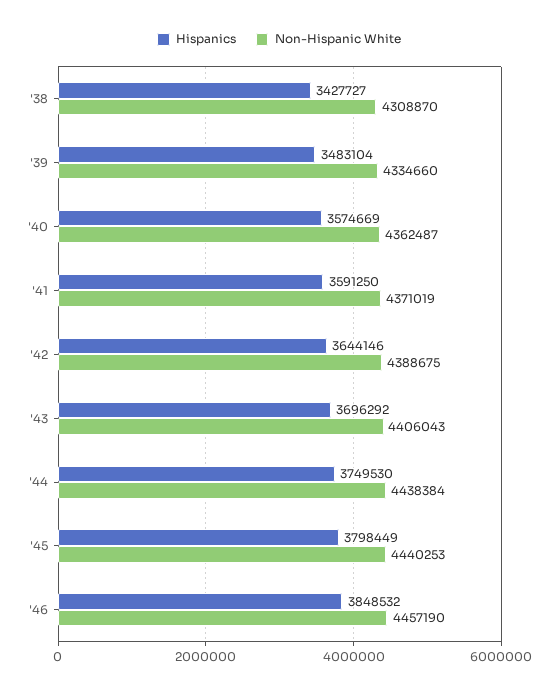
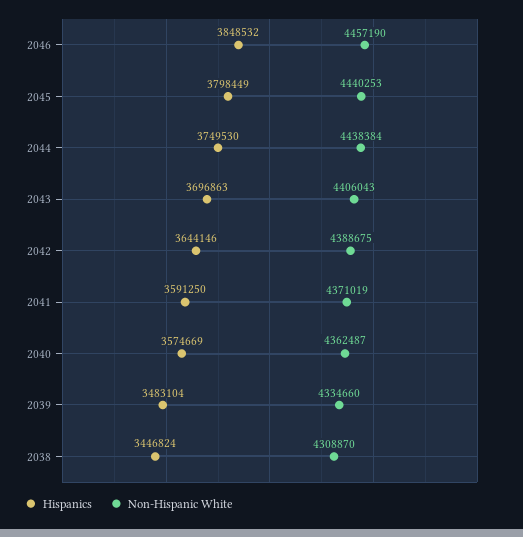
Hispanics, '38: 3427727 -> 3446824
Hispanics, '43: 3696292 -> 3696863

